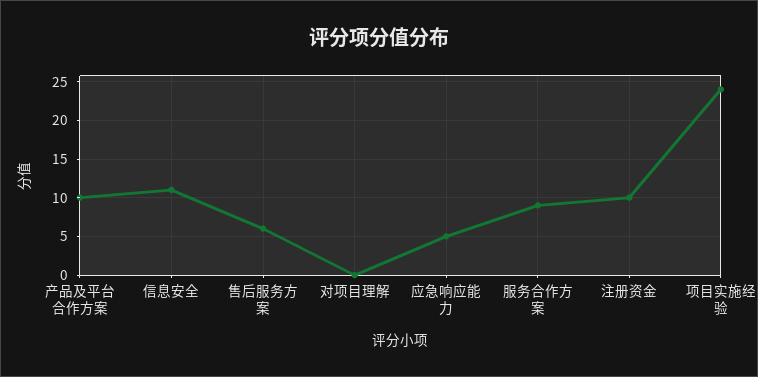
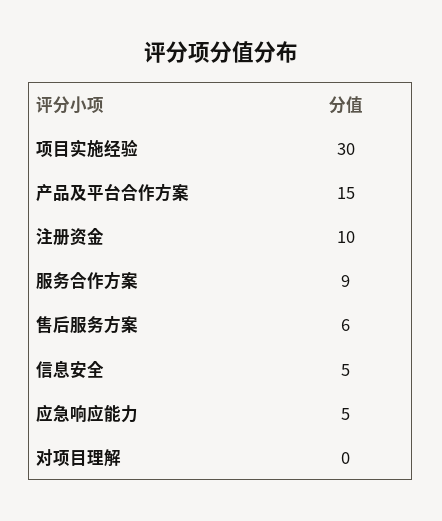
产品及平台合作方案: 10 -> 15
信息安全: 11 -> 5
项目实施经验: 24 -> 30

